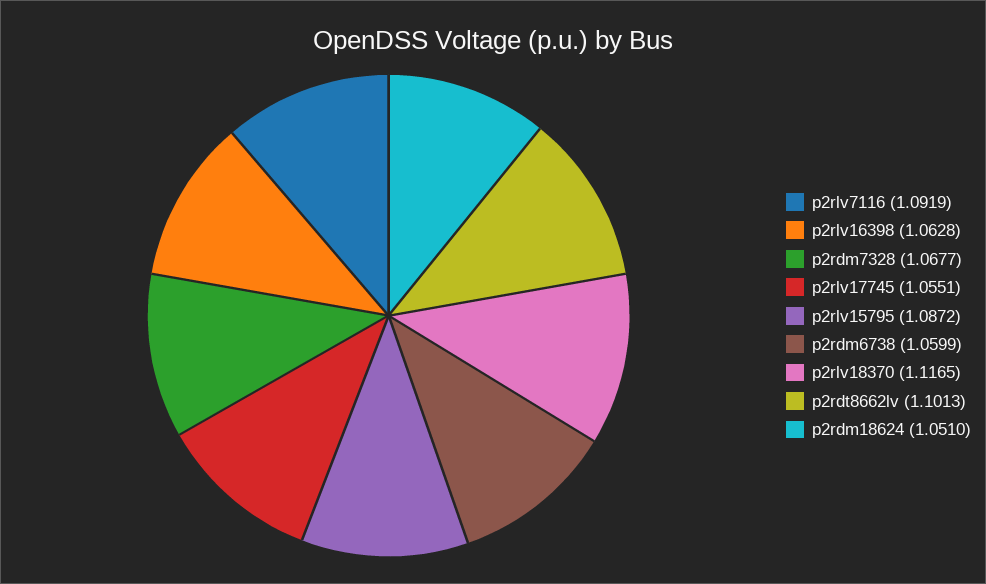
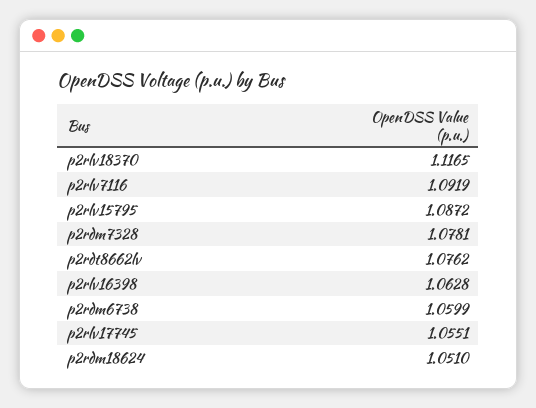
p2rdm7328: 1.0677 -> 1.0781
p2rdt8662lv: 1.1013 -> 1.0762

